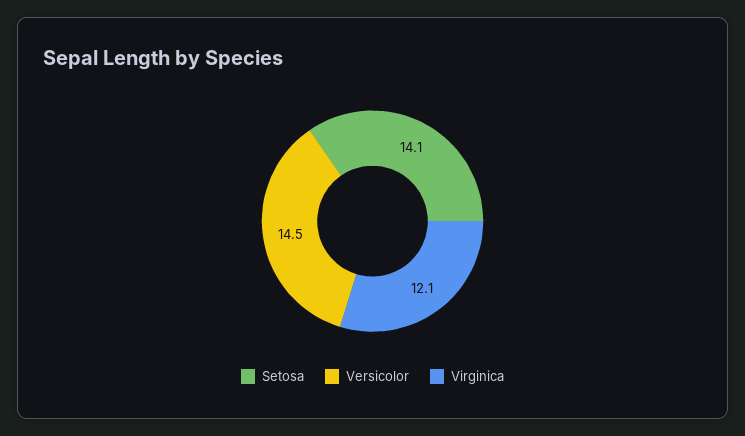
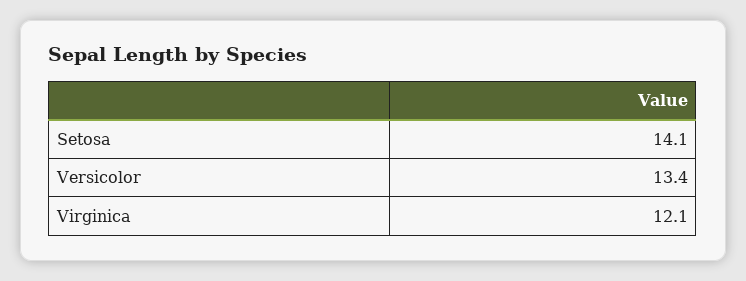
Versicolor: 14.5 -> 13.4

